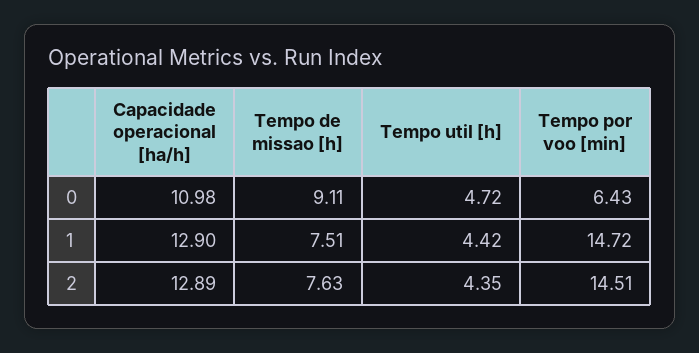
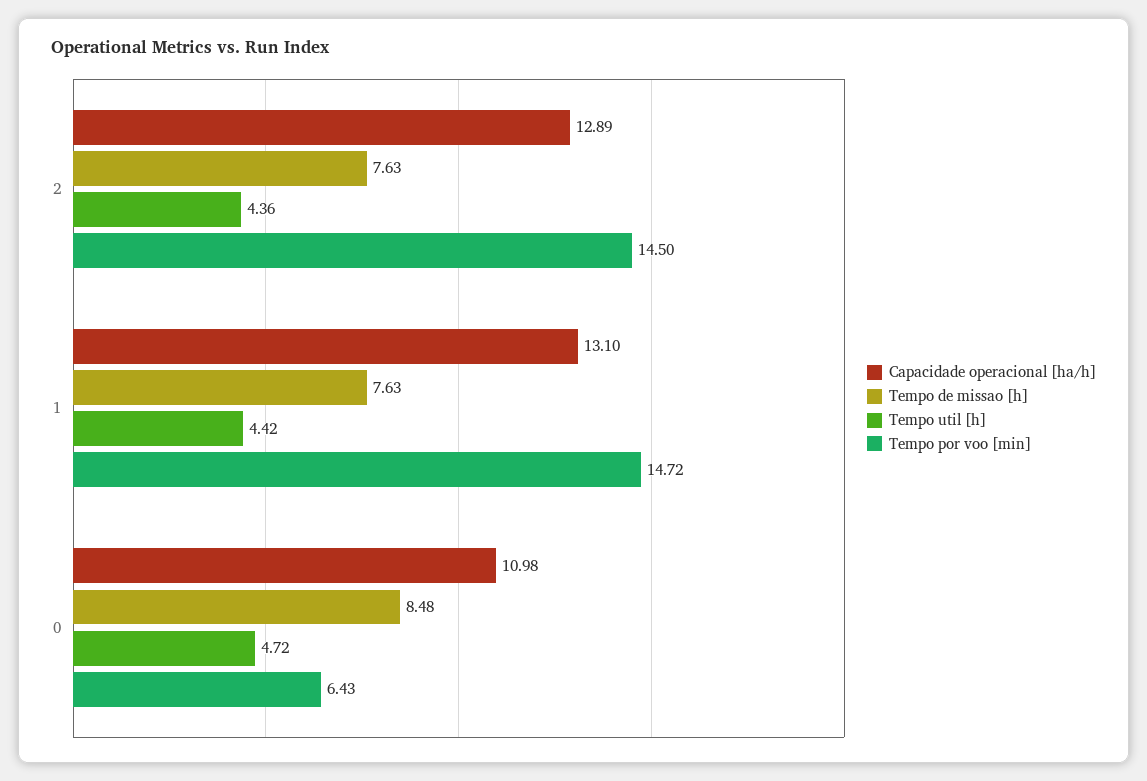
Tempo de missao [h], 0: 9.11 -> 8.48
Capacidade operacional [ha/h], 1: 12.9 -> 13.1
Tempo de missao [h], 1: 7.51 -> 7.63
Tempo util [h], 2: 4.35 -> 4.36
Tempo por voo [min], 2: 14.51 -> 14.5

